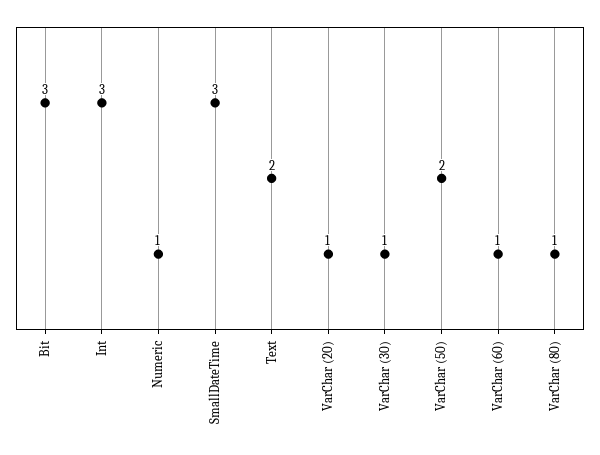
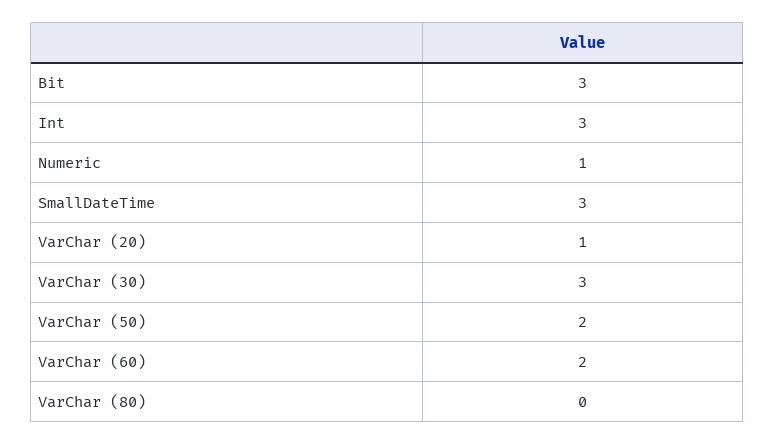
Text: 2 -> none
VarChar (30): 1 -> 3
VarChar (60): 1 -> 2
VarChar (80): 1 -> 0

